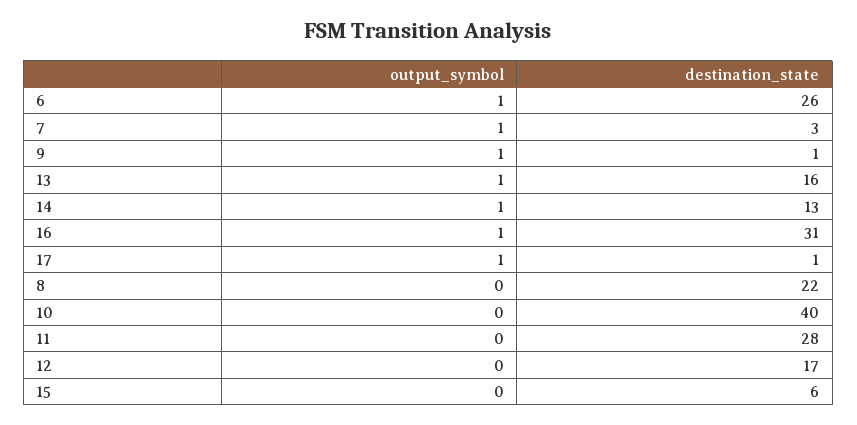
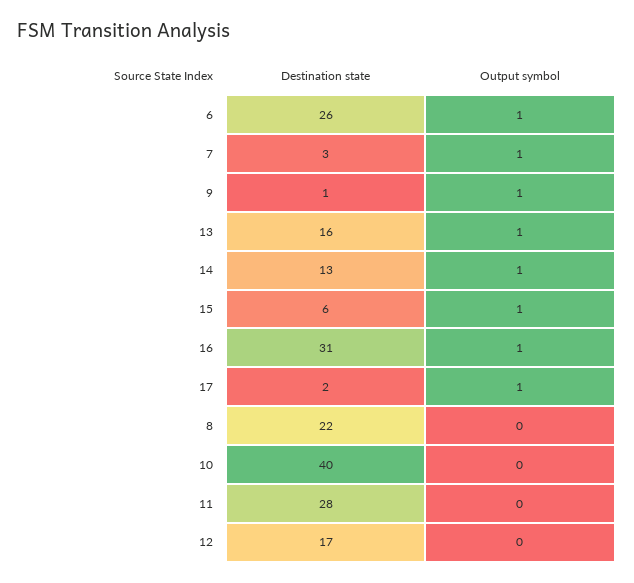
destination_state, 17: 1 -> 2
output_symbol, 15: 0 -> 1

